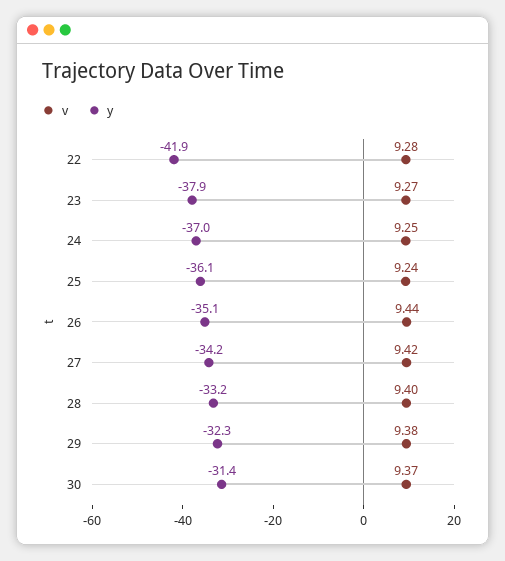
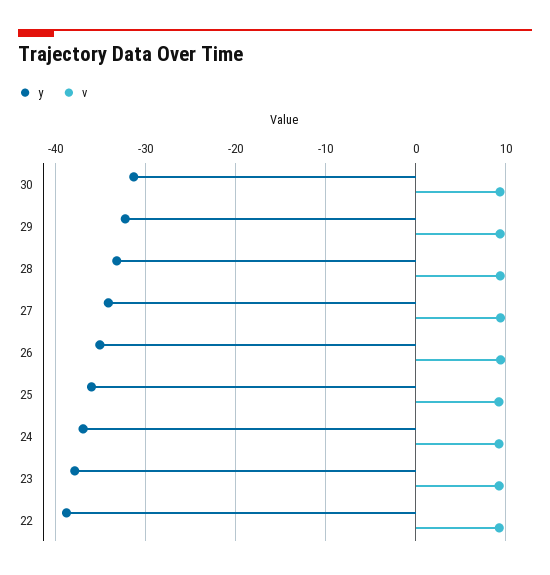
y, 22: -41.9 -> -39

